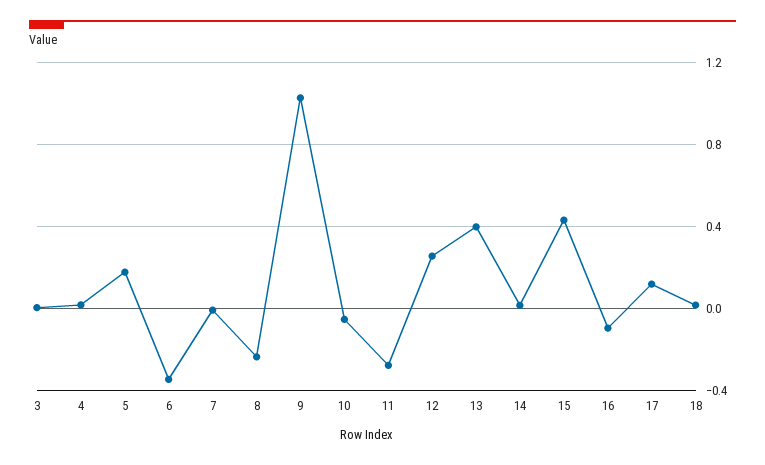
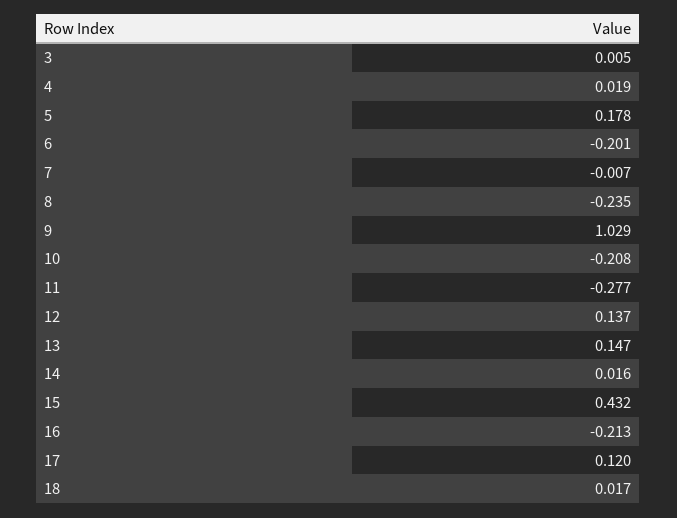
6: -0.35 -> -0.201
10: -0.05 -> -0.208
12: 0.25 -> 0.137
13: 0.4 -> 0.147
16: -0.1 -> -0.213

